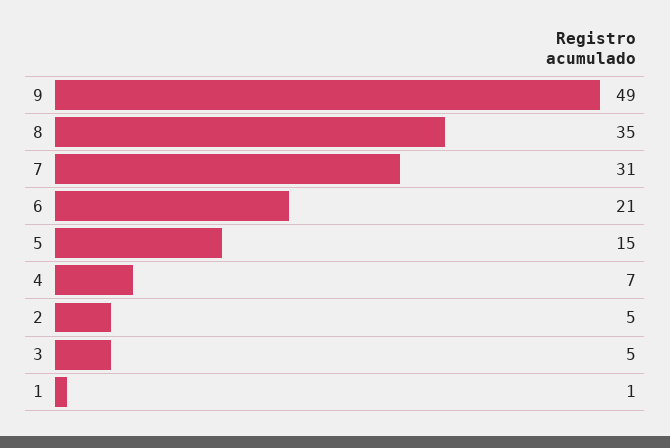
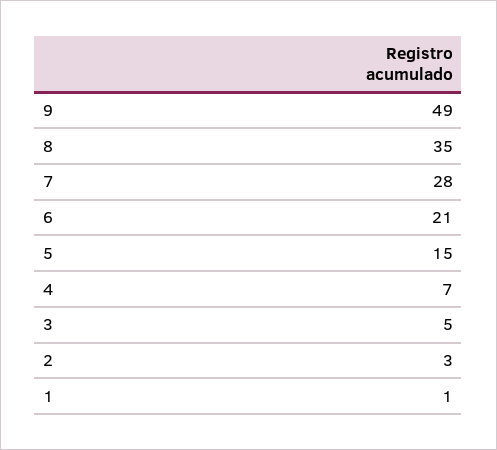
7: 31 -> 28
2: 5 -> 3

